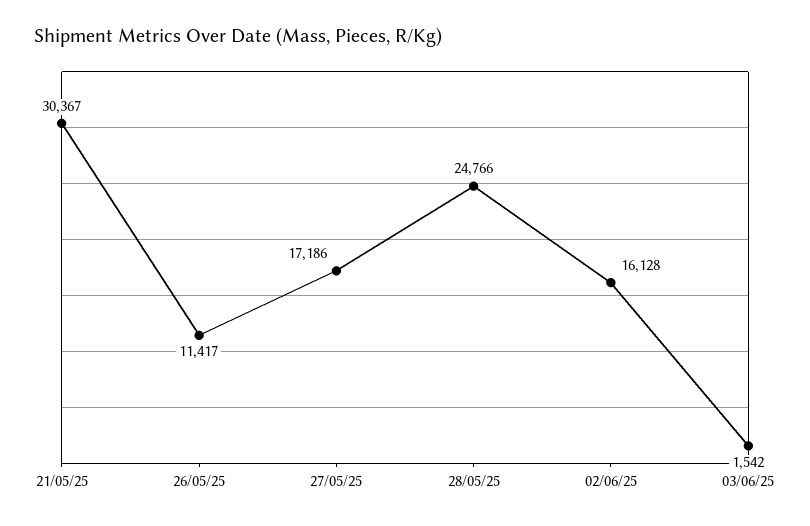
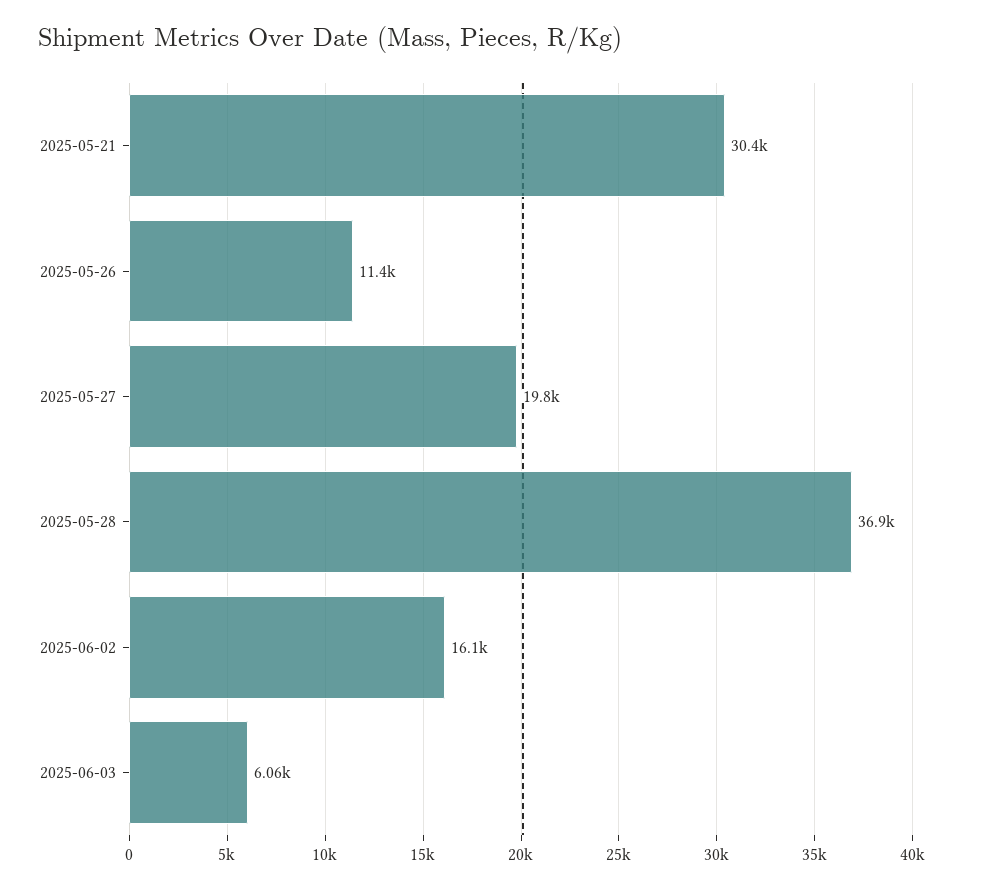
27/05/25: 17186 -> 19800
28/05/25: 24766 -> 36900
03/06/25: 1542 -> 6060

